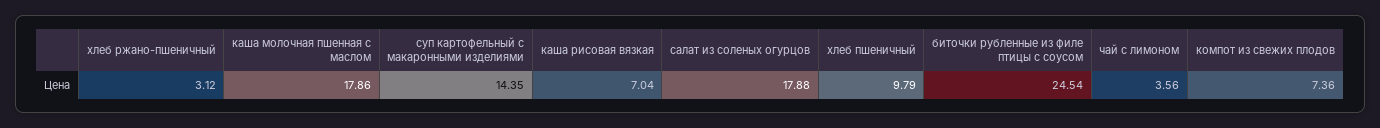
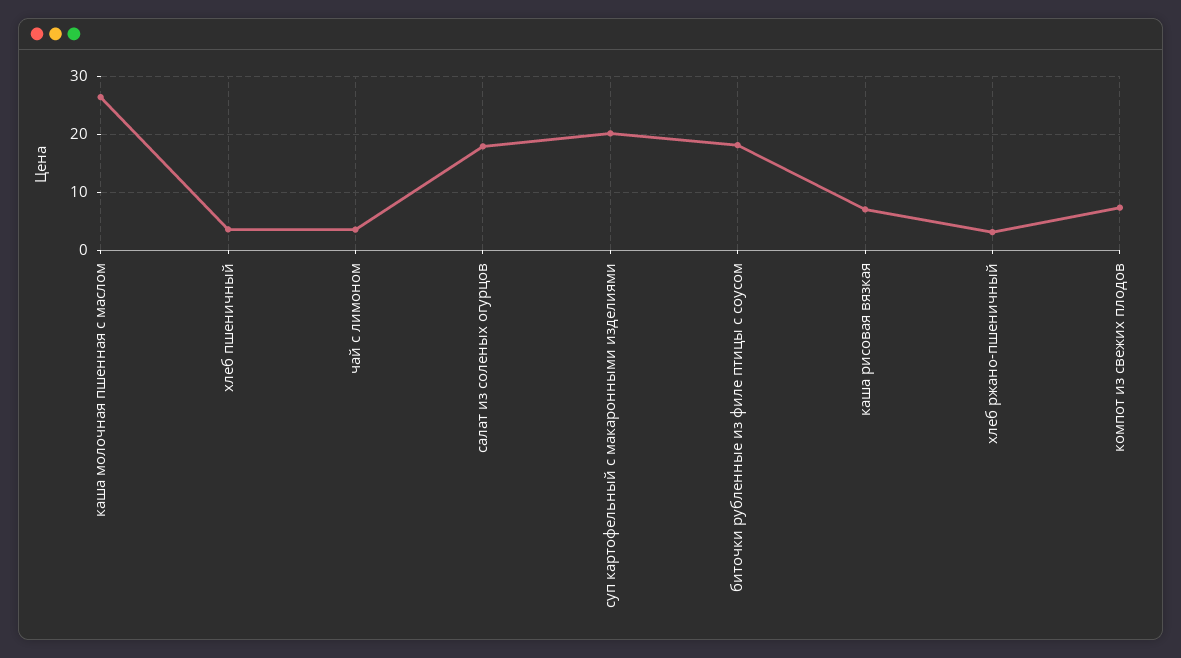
каша молочная пшенная с маслом: 17.86 -> 26
суп картофельный с макаронными изделиями: 14.35 -> 20
хлеб пшеничный: 9.79 -> 4
биточки рубленные из филе птицы с соусом: 24.54 -> 18

